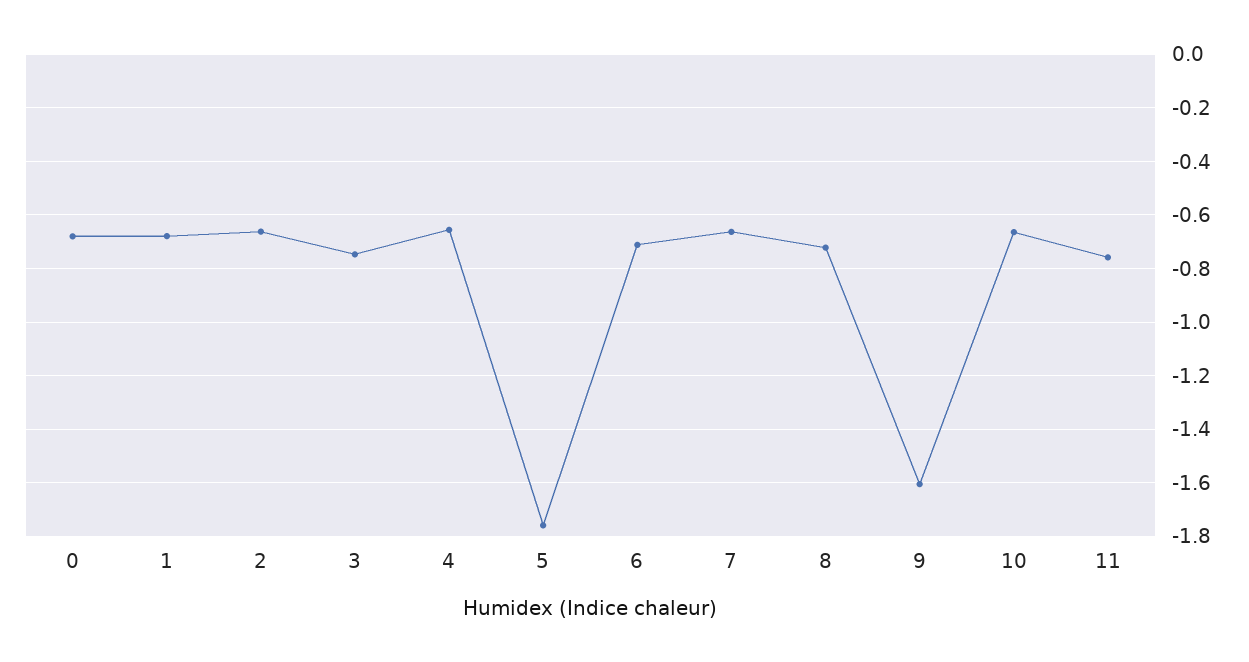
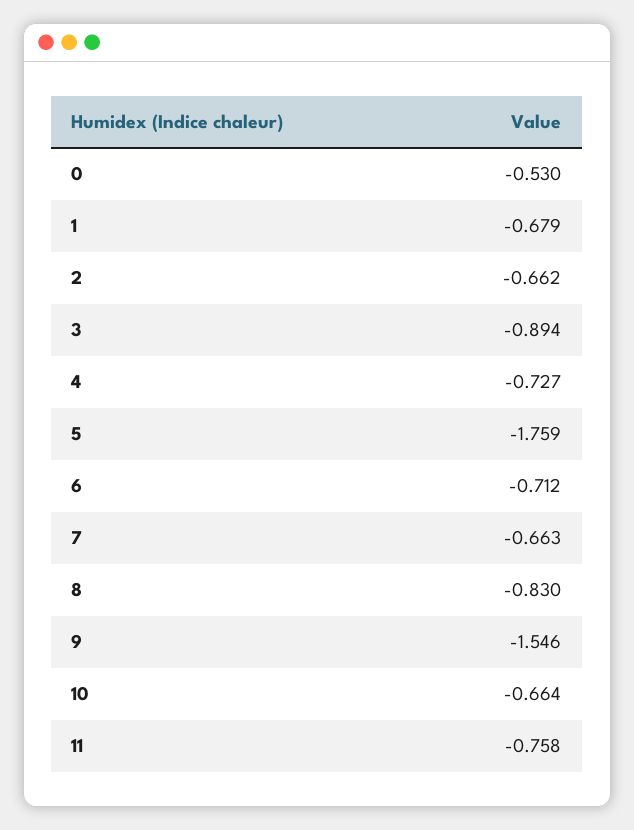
0: -0.675 -> -0.53
3: -0.75 -> -0.894
4: -0.65 -> -0.727
8: -0.725 -> -0.83
9: -1.6 -> -1.546

